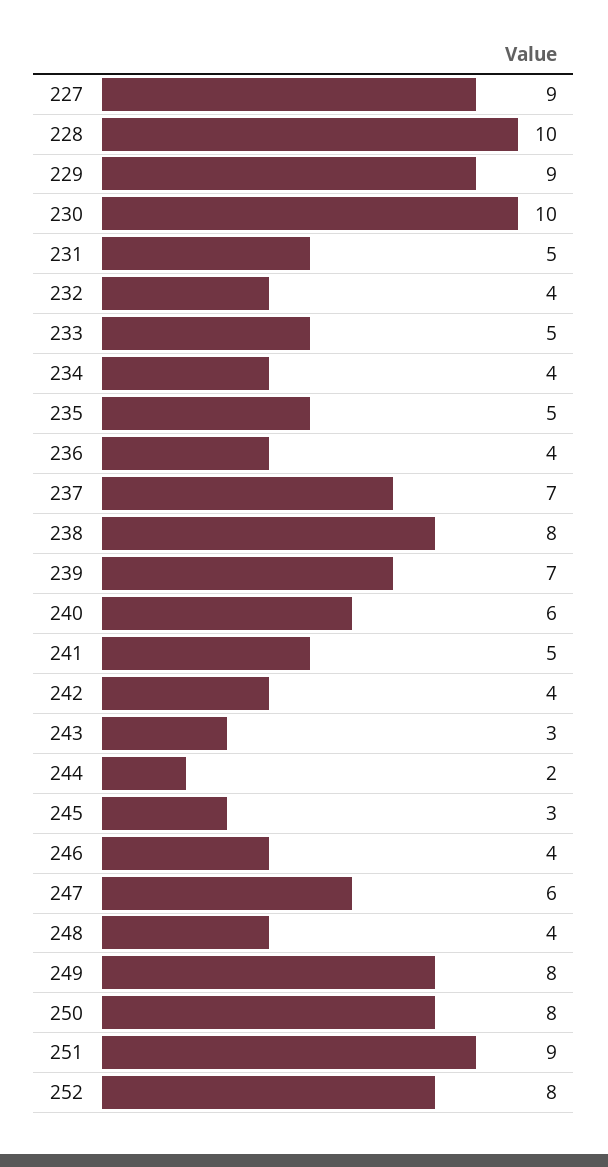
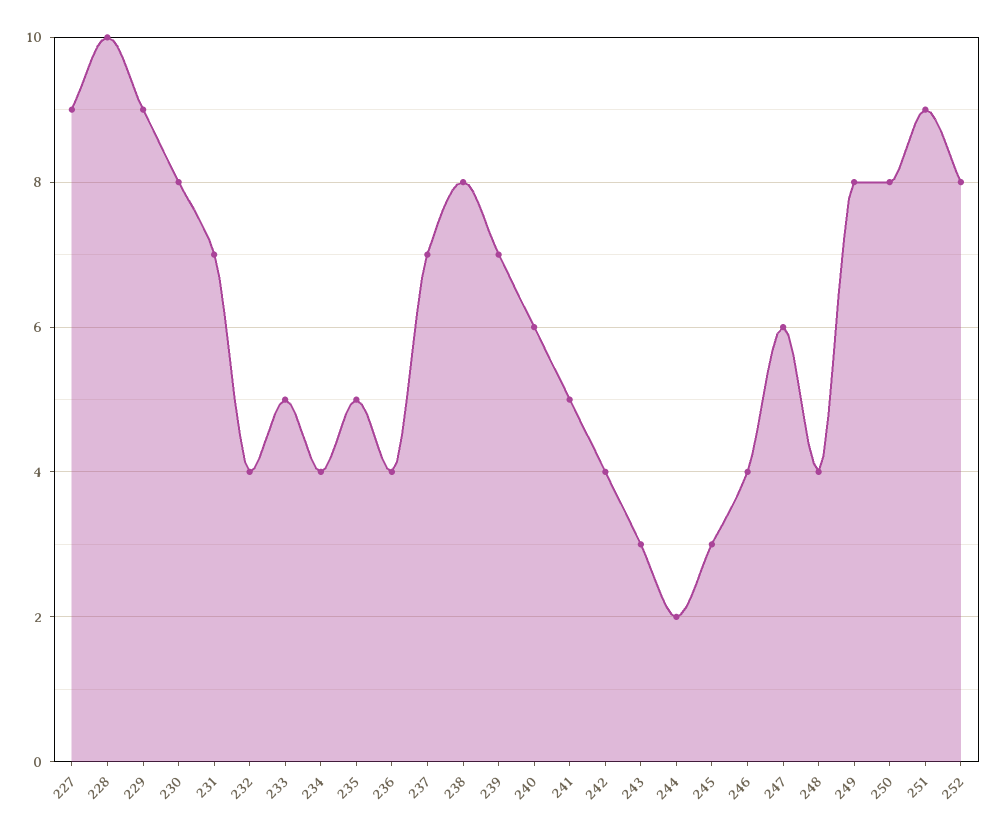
230: 10 -> 8
231: 5 -> 7

